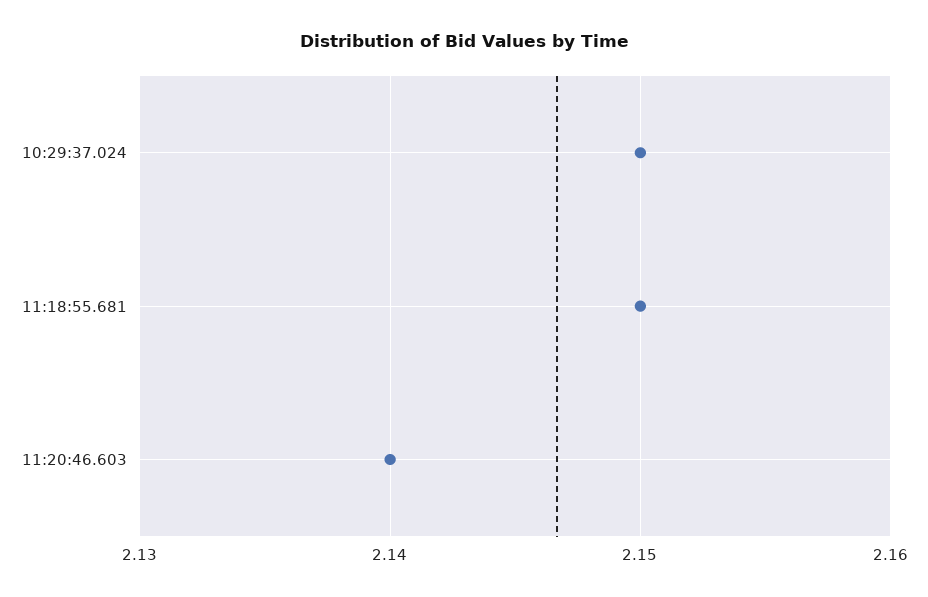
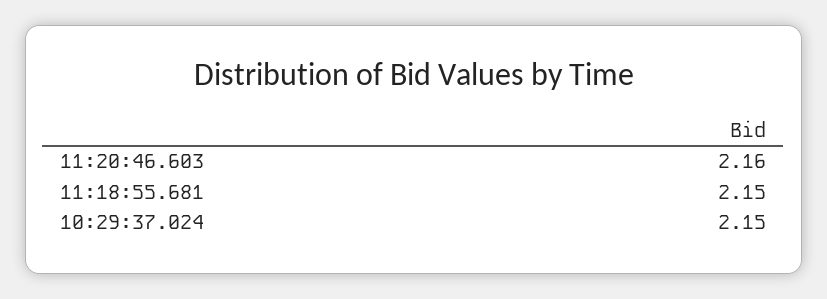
11:20:46.603: 2.14 -> 2.16

